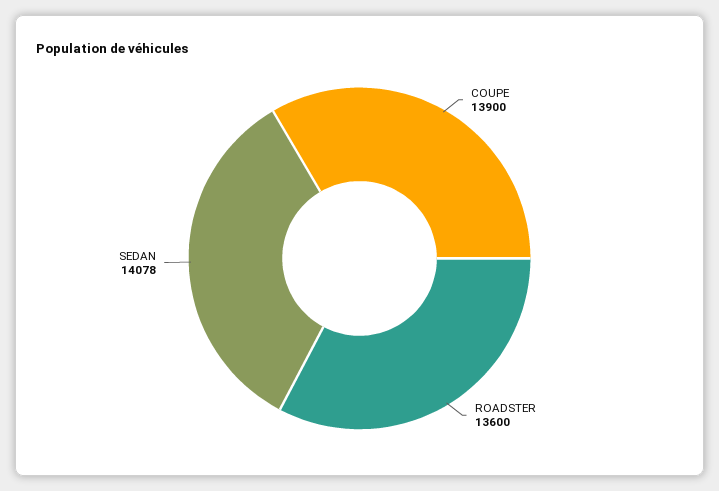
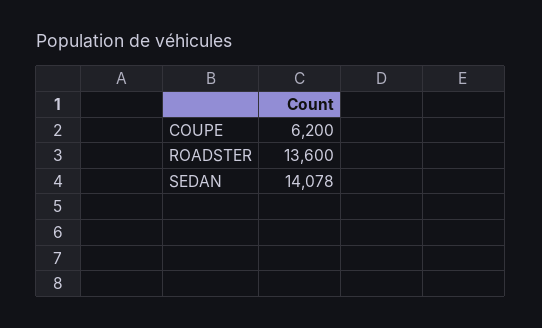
COUPE: 13900 -> 6200

